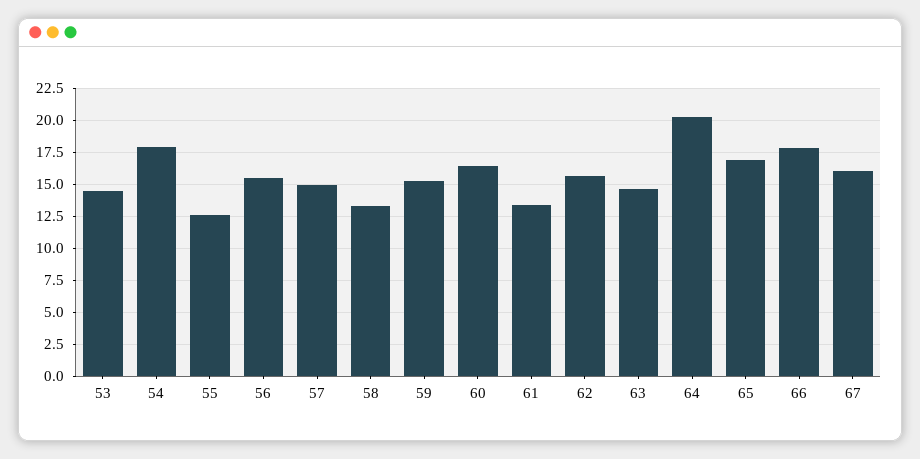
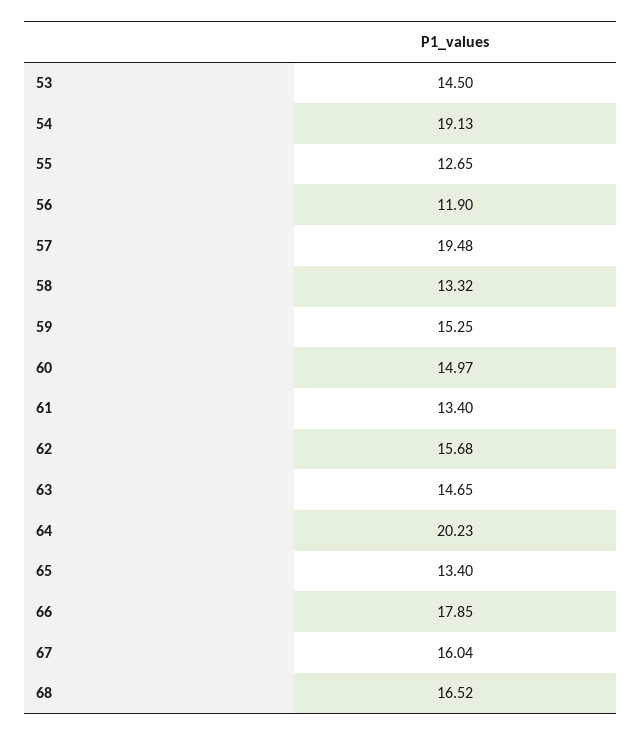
54: 18 -> 19.13
56: 15.5 -> 11.9
57: 15 -> 19.48
60: 16.5 -> 14.97
65: 17 -> 13.4
68: none -> 16.52

